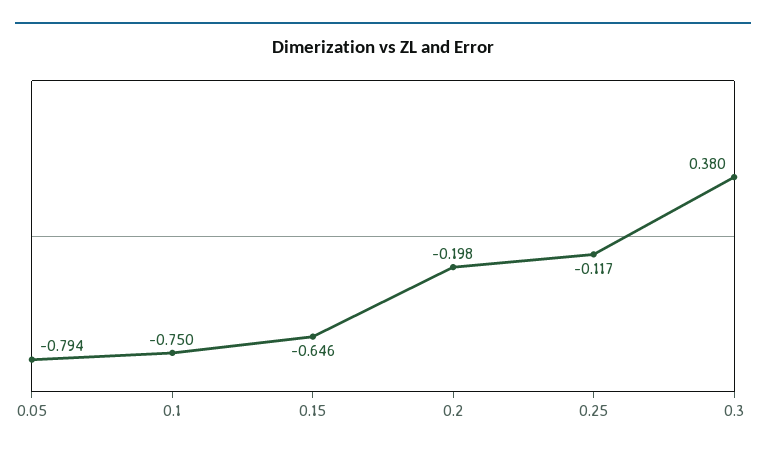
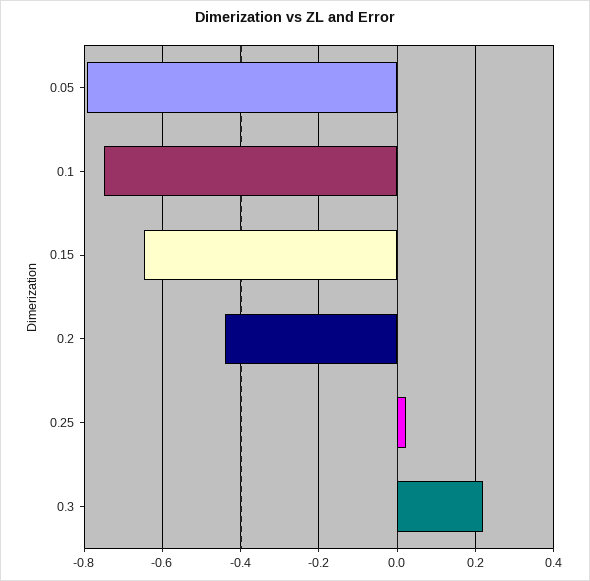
0.2: -0.198 -> -0.44
0.25: -0.117 -> 0.02
0.3: 0.38 -> 0.22

